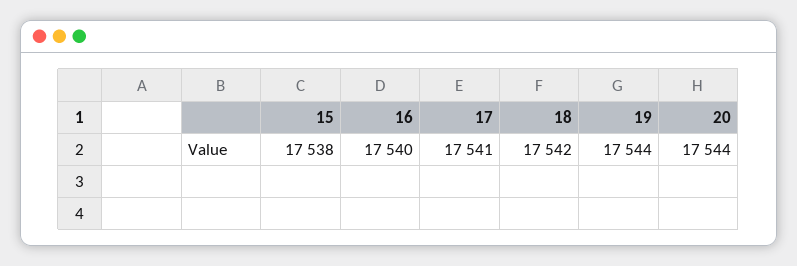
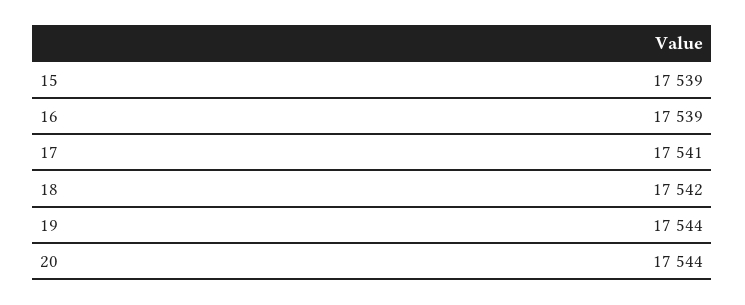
15: 17538 -> 17539
16: 17540 -> 17539

